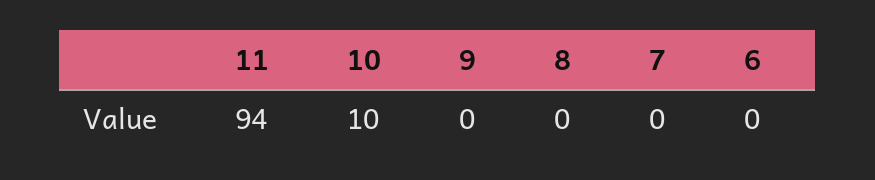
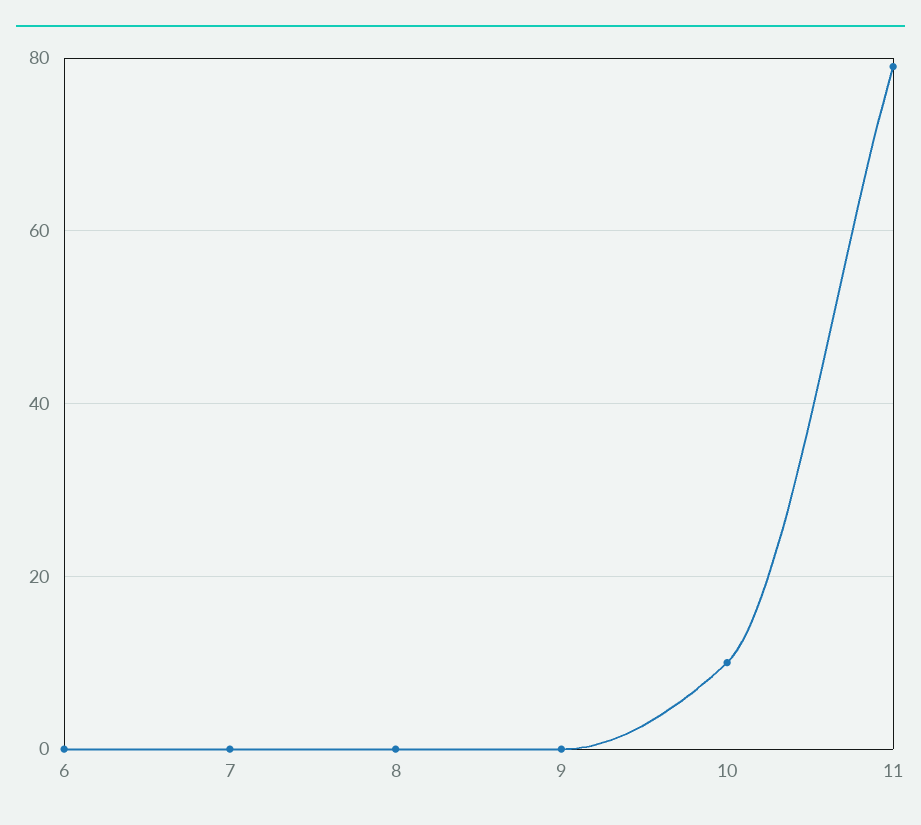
11: 94 -> 80

